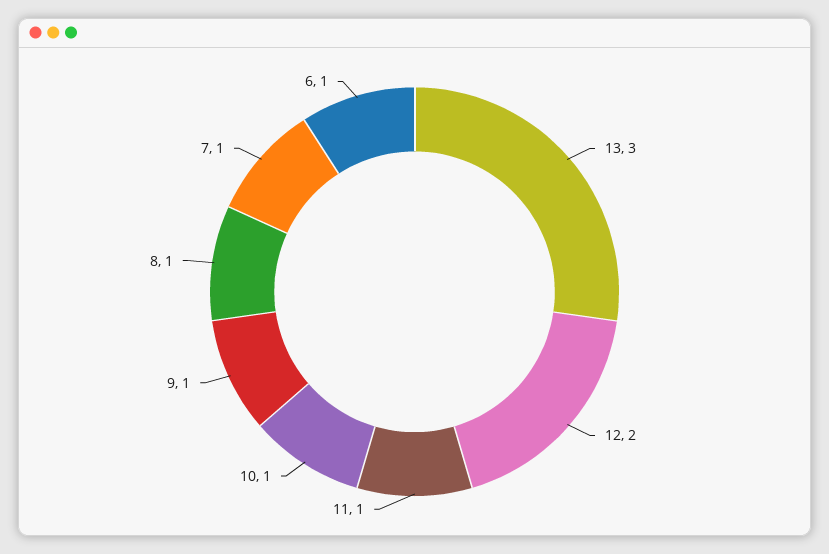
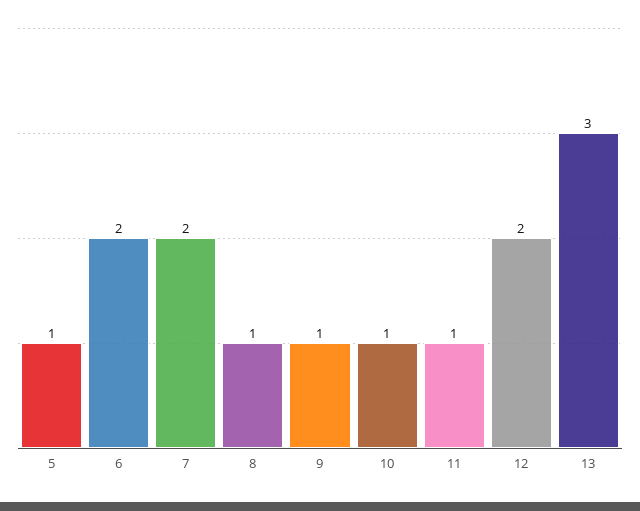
7: 1 -> 2
6: 1 -> 2
5: none -> 1

